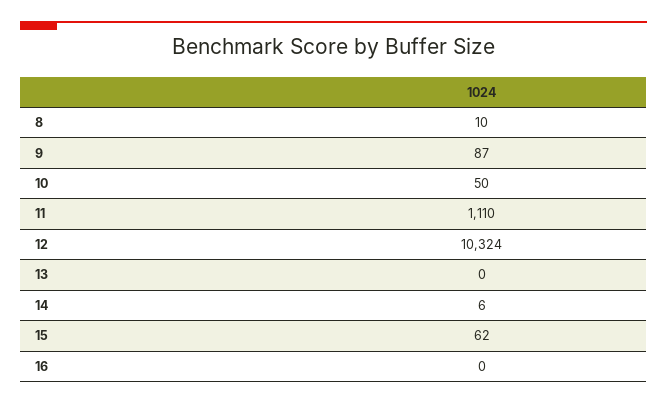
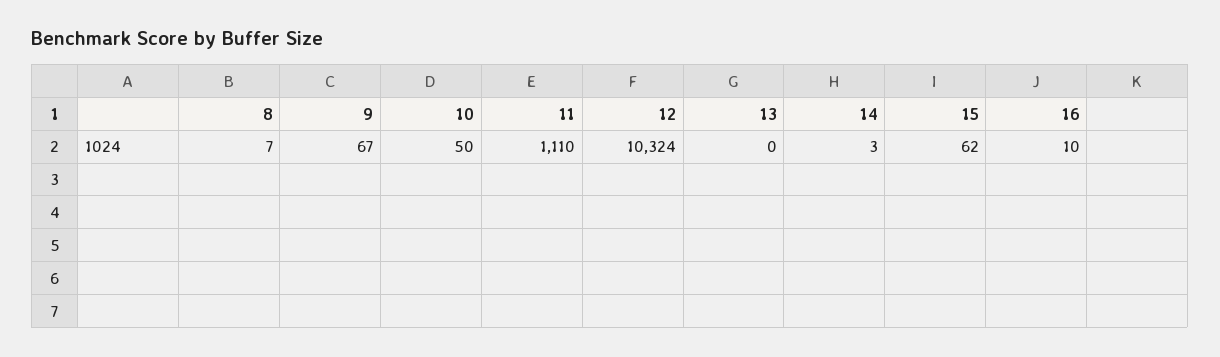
8: 10 -> 7
9: 87 -> 67
14: 6 -> 3
16: 0 -> 10

